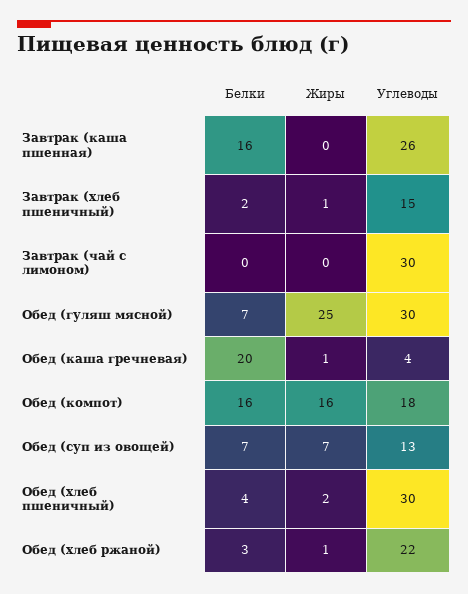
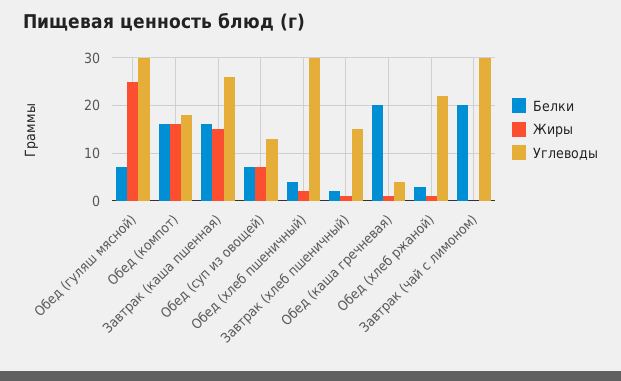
Жиры, Завтрак (каша пшенная): 0 -> 15
Белки, Завтрак (чай с лимоном): 0 -> 20

